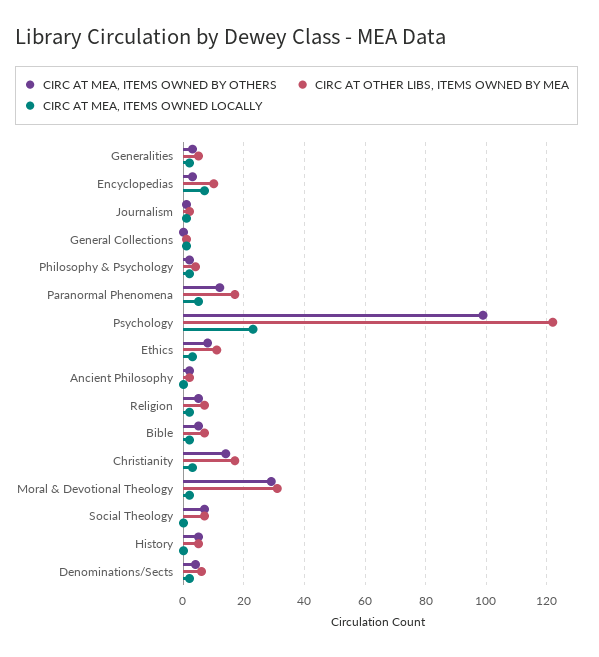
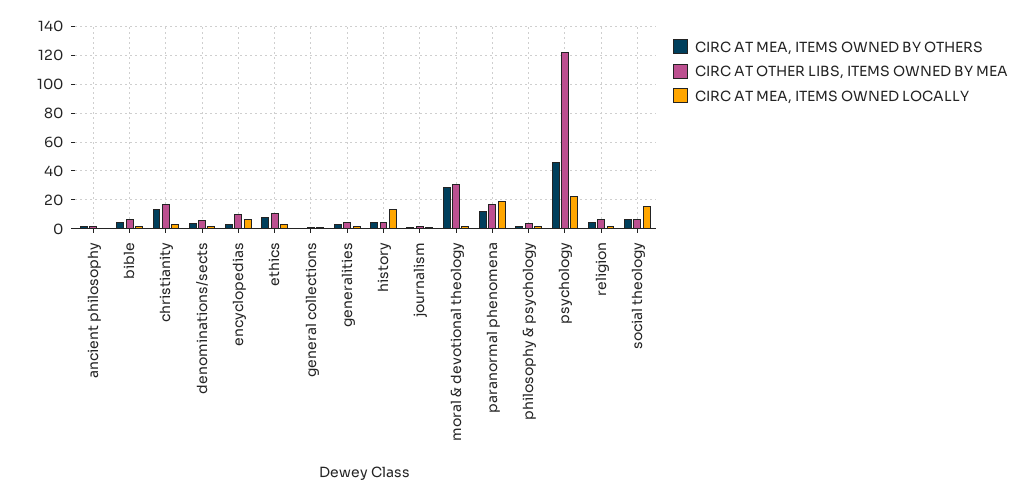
CIRC AT MEA, ITEMS OWNED LOCALLY, Paranormal Phenomena: 5 -> 20
CIRC AT MEA, ITEMS OWNED BY OTHERS, Psychology: 100 -> 45
CIRC AT MEA, ITEMS OWNED LOCALLY, Social Theology: 0 -> 15
CIRC AT MEA, ITEMS OWNED LOCALLY, History: 0 -> 15

